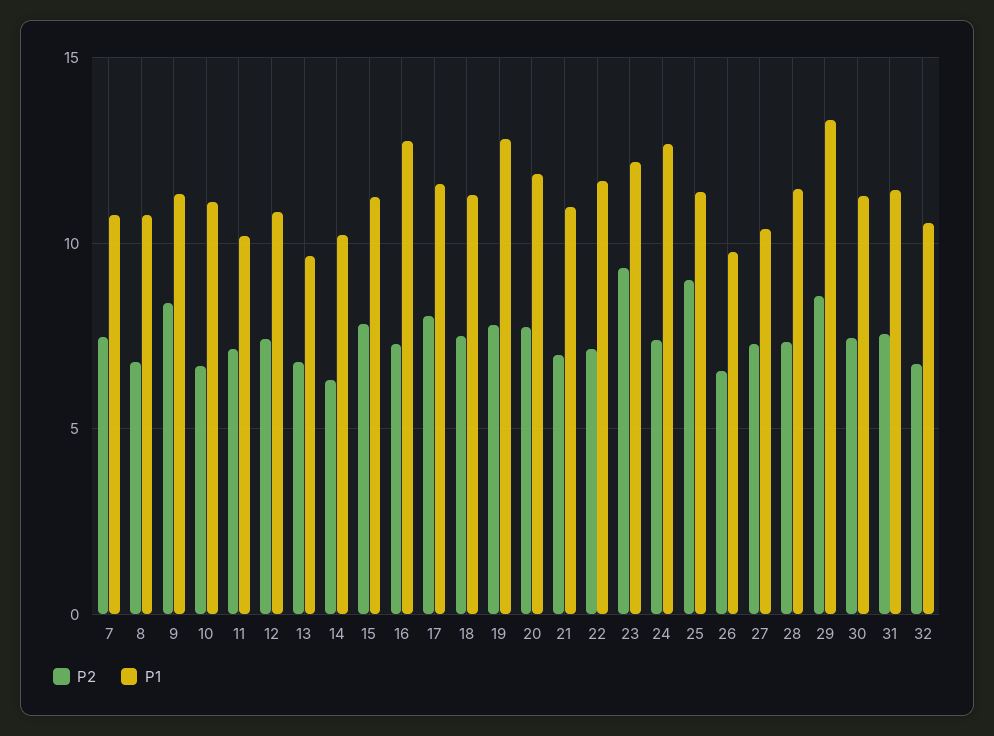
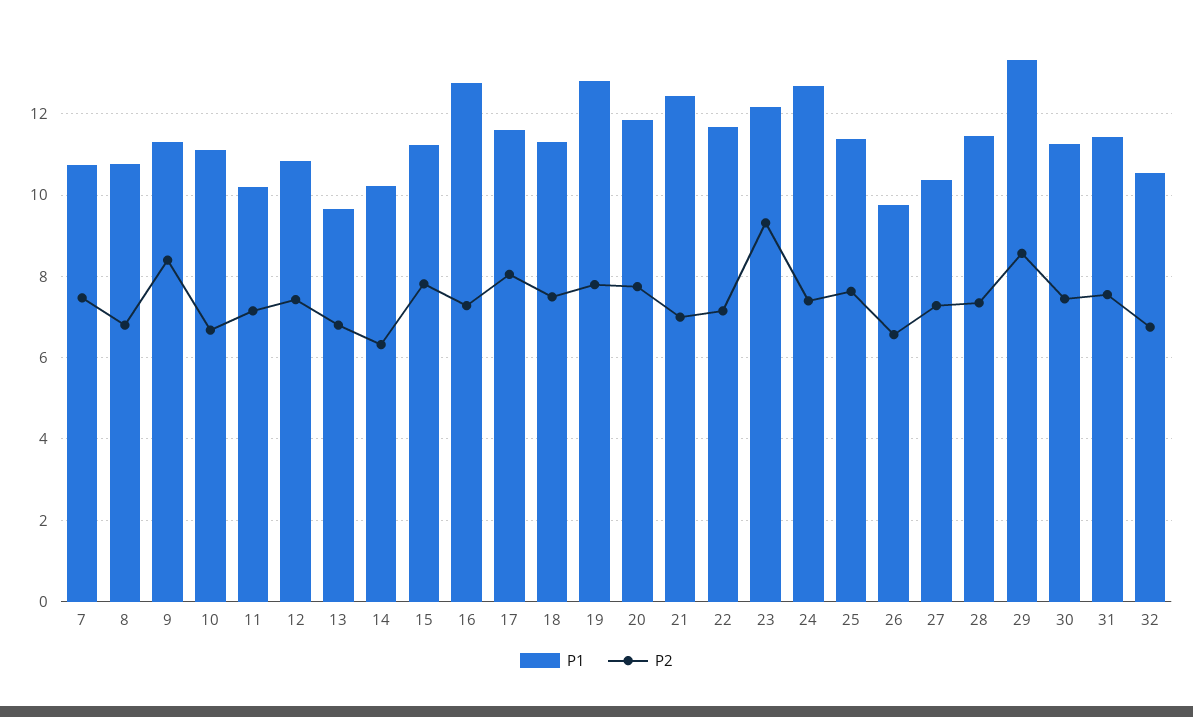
P1, 21: 11 -> 12.4
P2, 25: 9 -> 7.6

